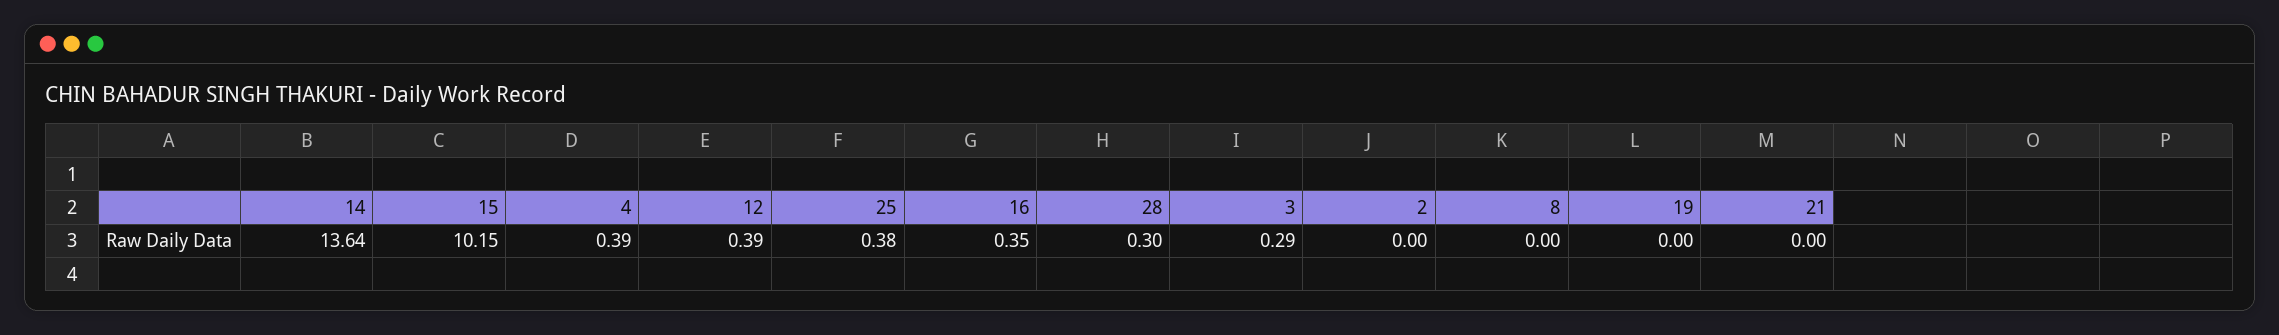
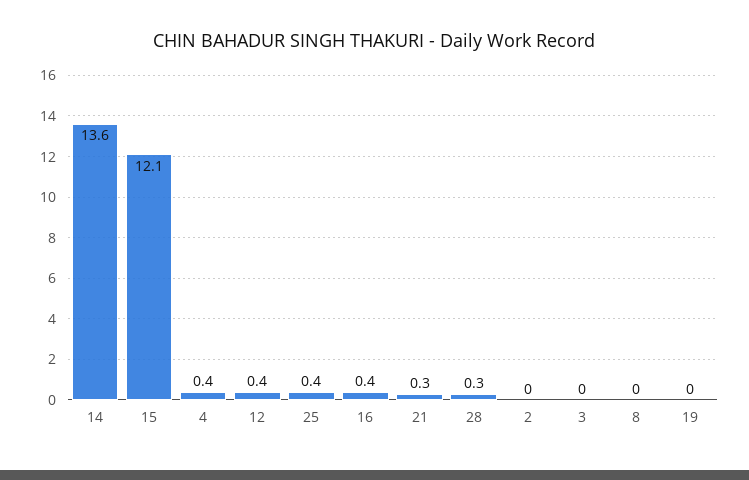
15: 10.15 -> 12.1
3: 0.29 -> 0
21: 0 -> 0.3

